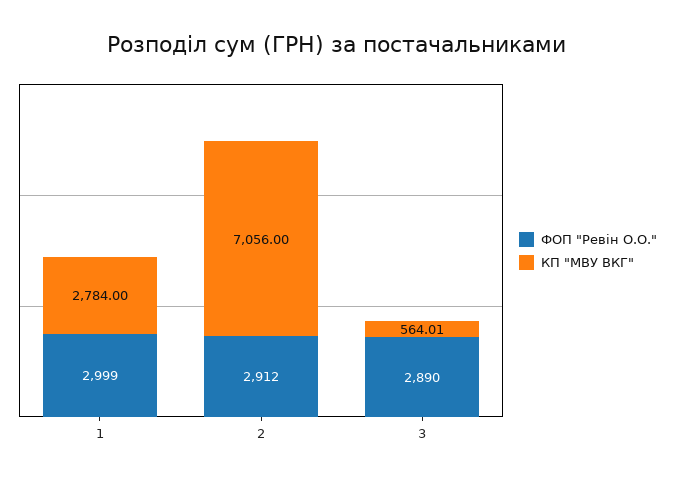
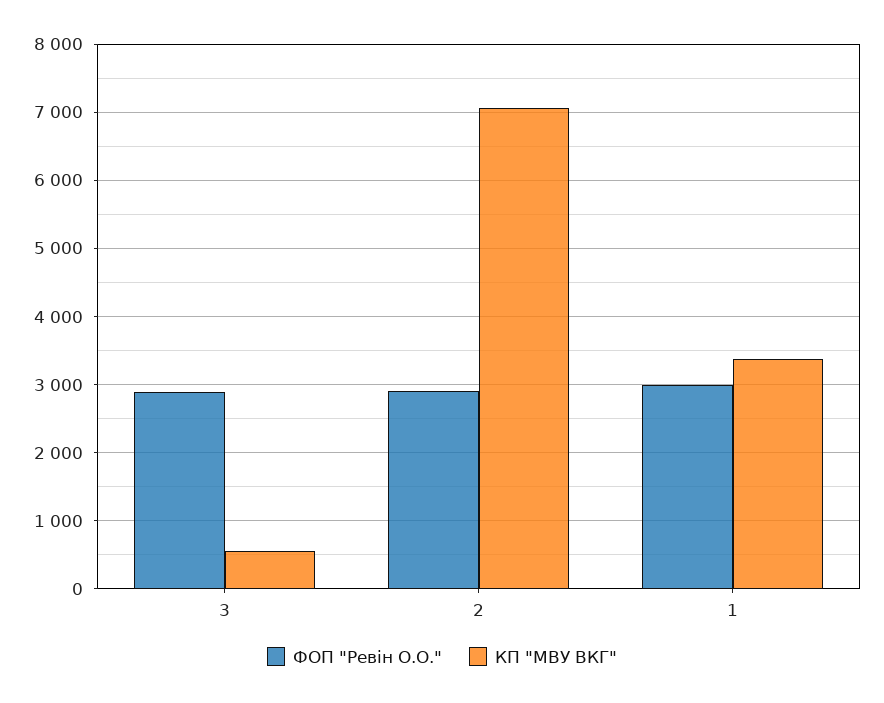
КП "МВУ ВКГ", 1: 2784 -> 3400

